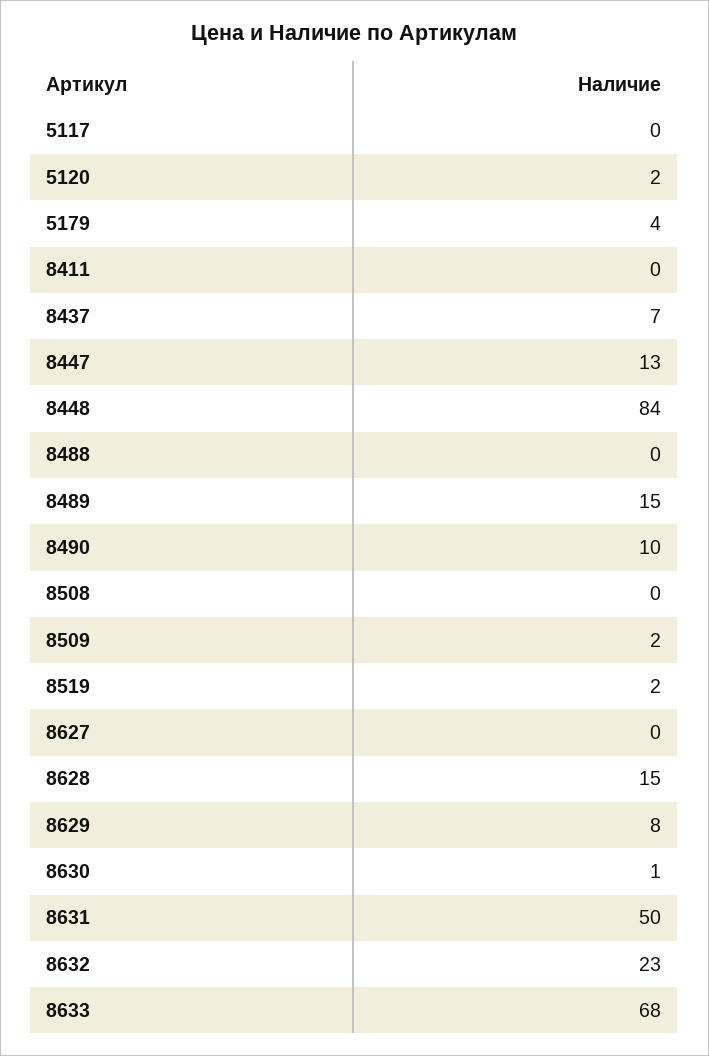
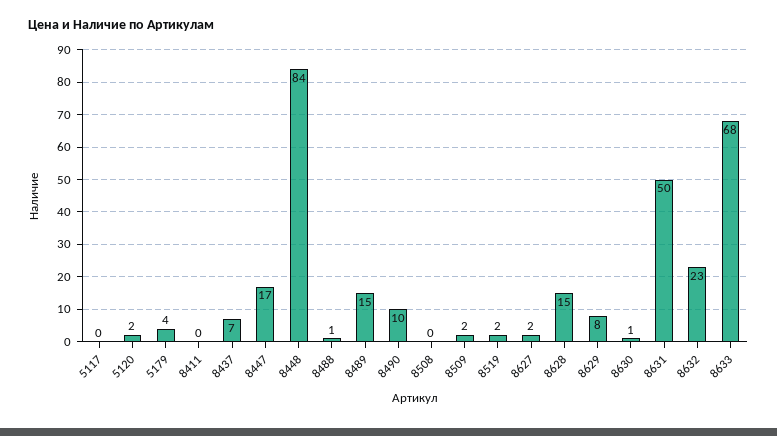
8447: 13 -> 17
8488: 0 -> 1
8627: 0 -> 2

